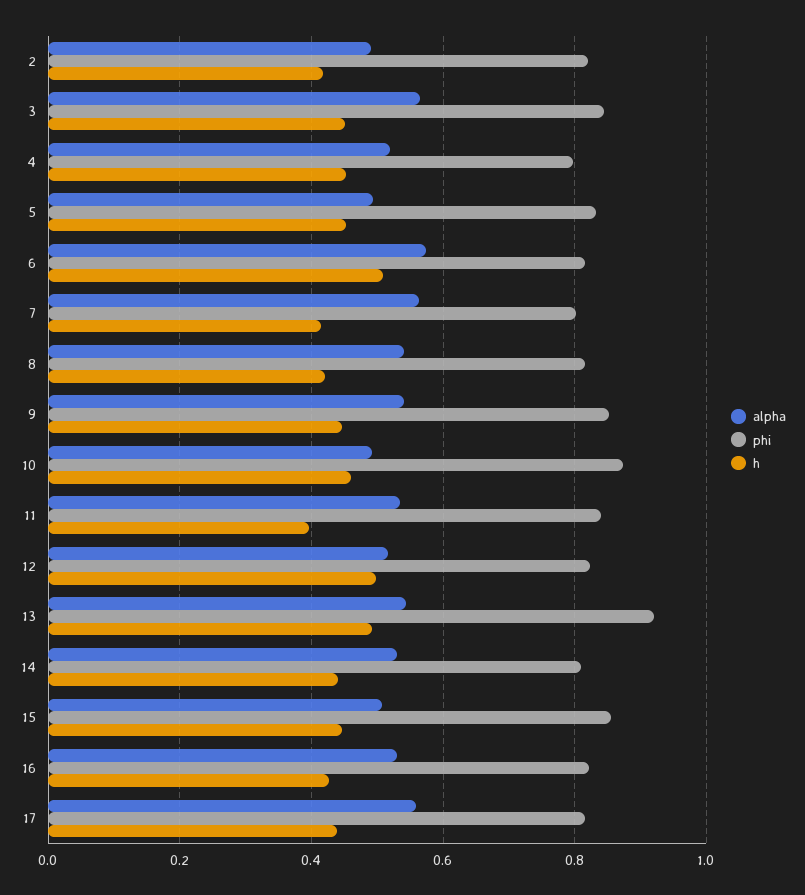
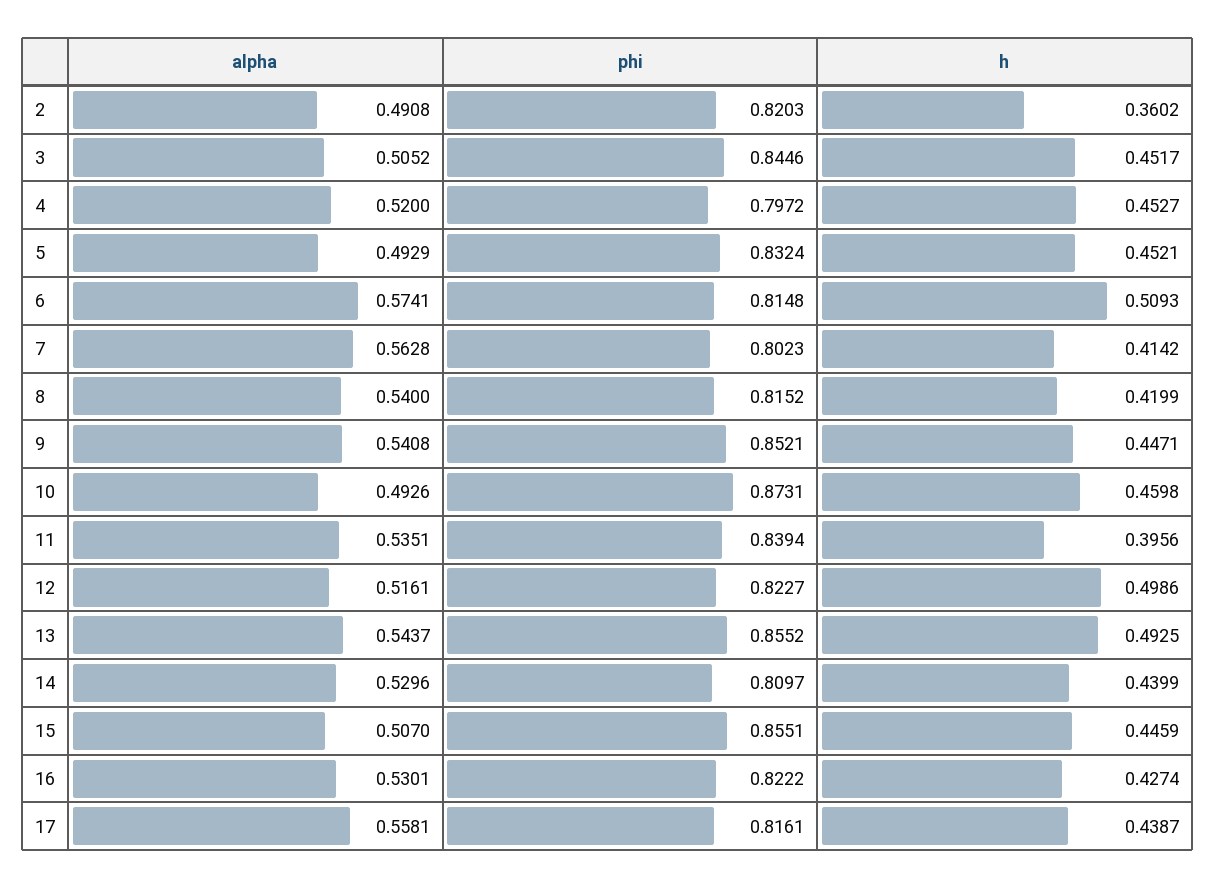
h, 2: 0.42 -> 0.3602
alpha, 3: 0.56 -> 0.5052
phi, 13: 0.92 -> 0.8552

